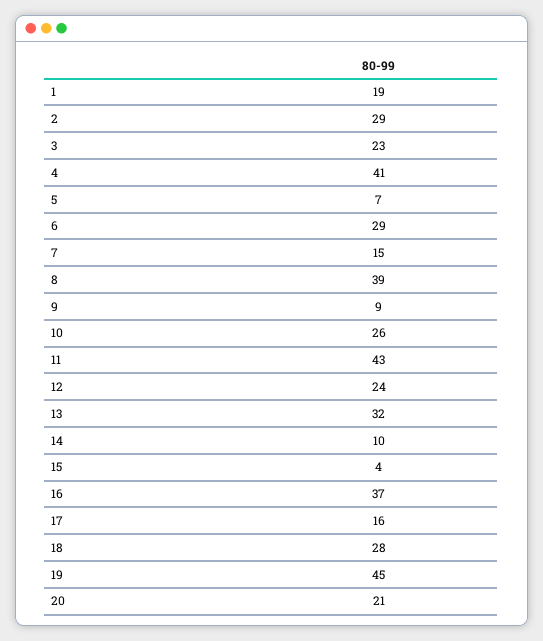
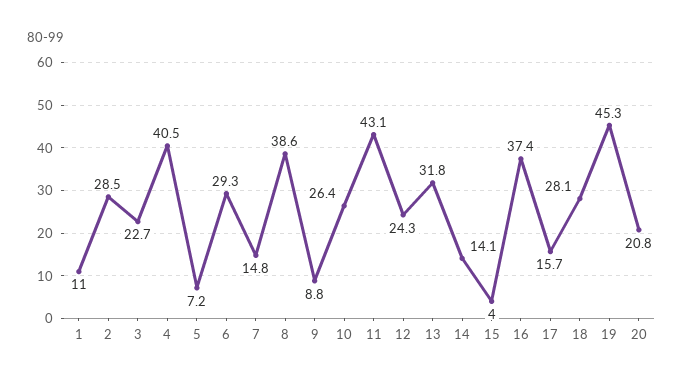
1: 19 -> 11
14: 10 -> 14.1

